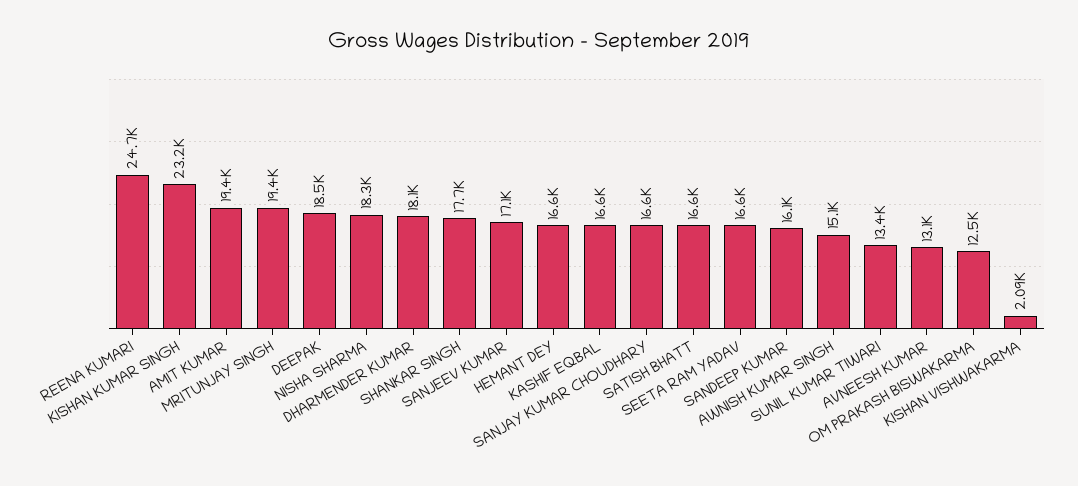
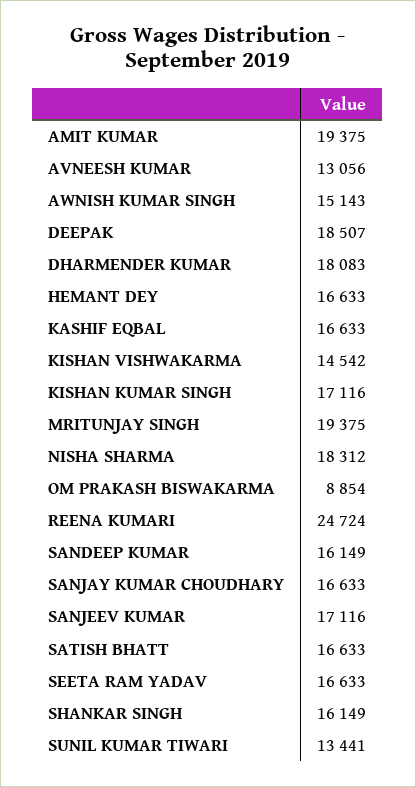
KISHAN KUMAR SINGH: 23200 -> 17116
SHANKAR SINGH: 17700 -> 16149
OM PRAKASH BISWAKARMA: 12500 -> 8854
KISHAN VISHWAKARMA: 2090 -> 14542

